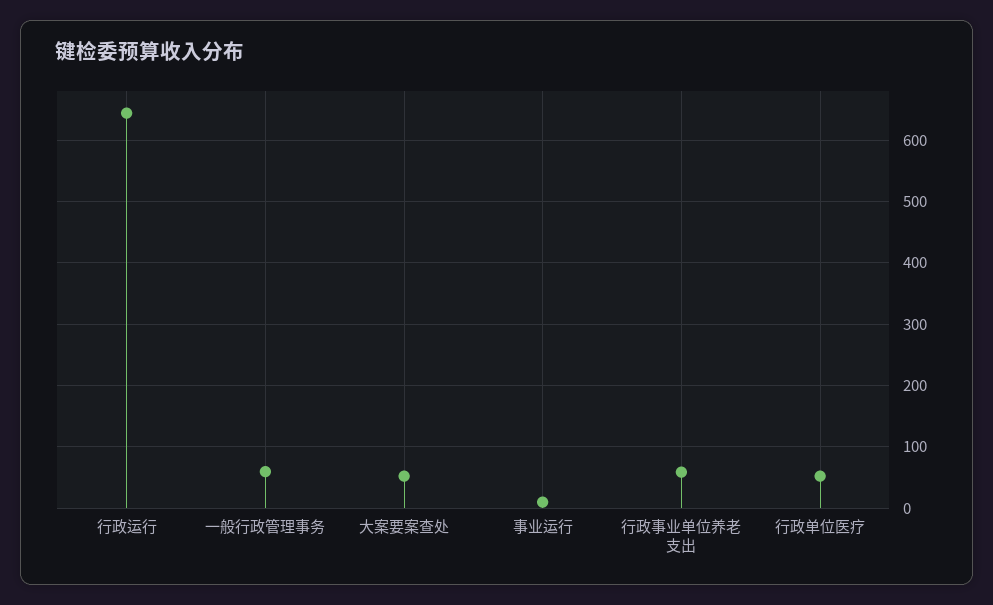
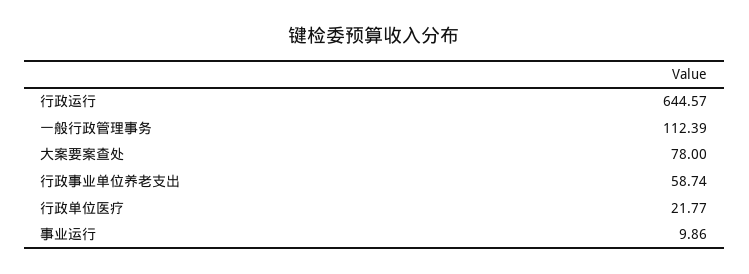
一般行政管理事务: 60 -> 112.39
大案要案查处: 50 -> 78
行政单位医疗: 50 -> 21.77

